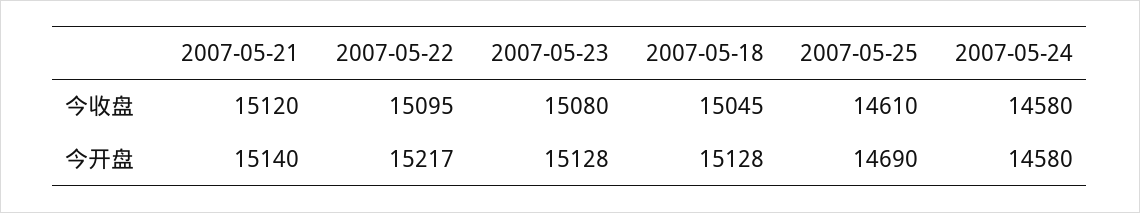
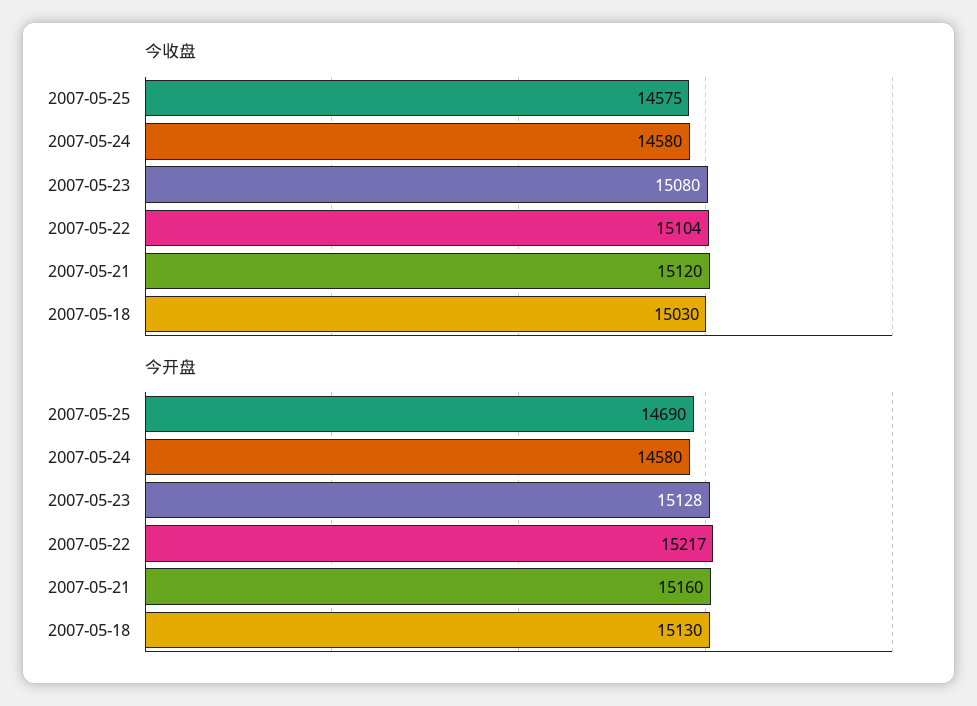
今收盘, 2007-05-22: 15095 -> 15104
今收盘, 2007-05-18: 15045 -> 15030
今收盘, 2007-05-25: 14610 -> 14575
今开盘, 2007-05-21: 15140 -> 15160
今开盘, 2007-05-18: 15128 -> 15130

